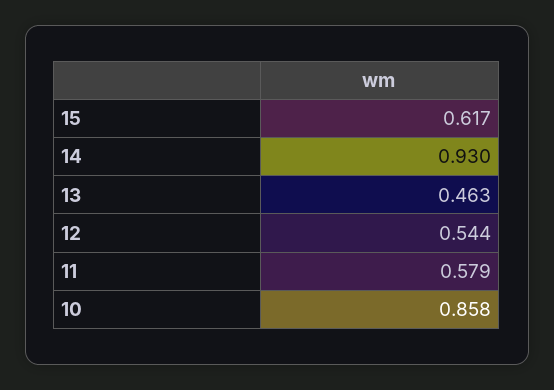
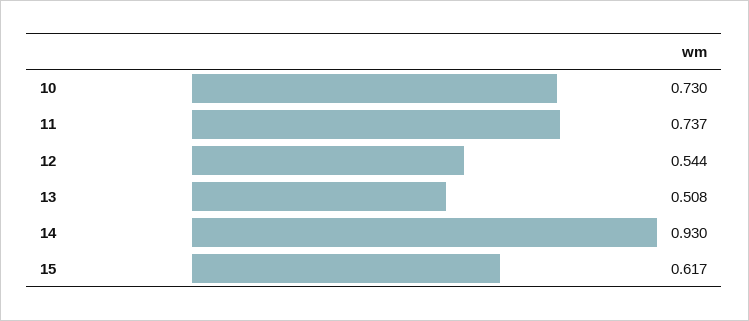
13: 0.463 -> 0.508
11: 0.579 -> 0.737
10: 0.858 -> 0.73

